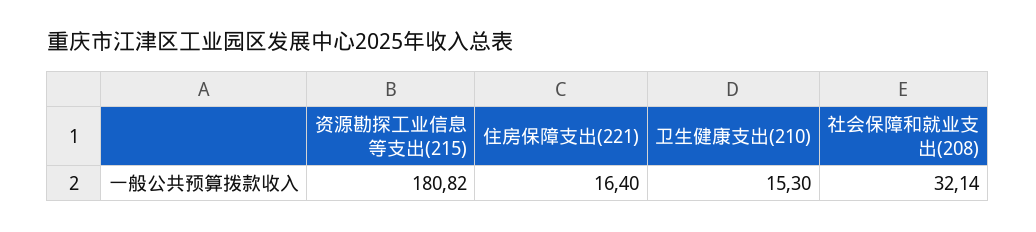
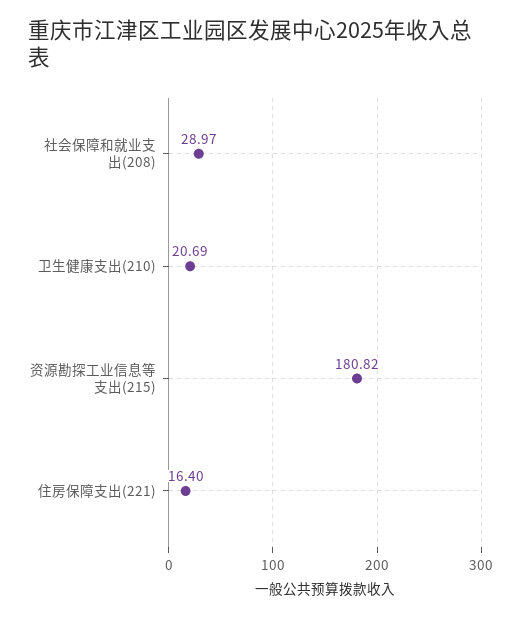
卫生健康支出(210): 15.3 -> 20.69
社会保障和就业支出(208): 32.14 -> 28.97

